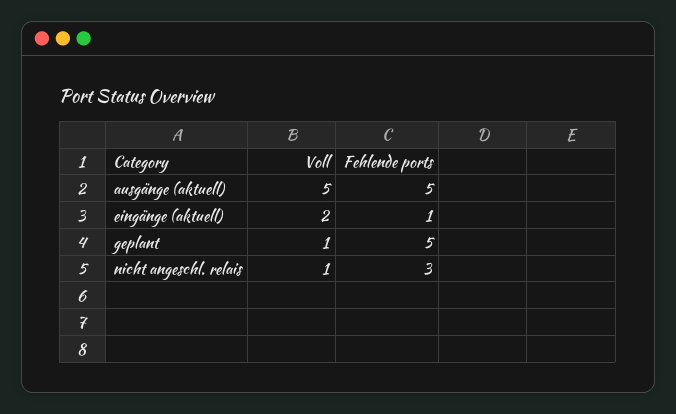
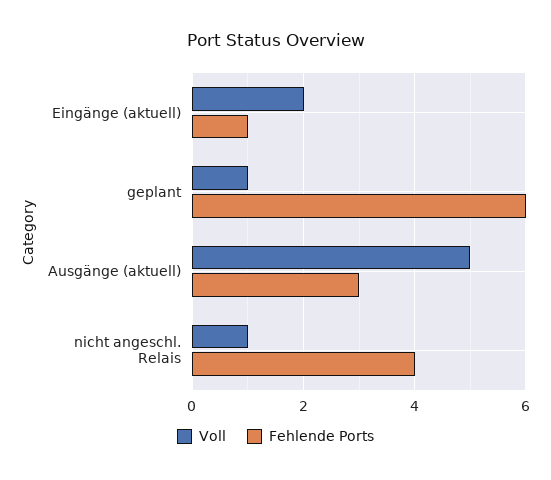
Fehlende ports, ausgänge (aktuell): 5 -> 3
Fehlende ports, geplant: 5 -> 6
Fehlende ports, nicht angeschl. relais: 3 -> 4

